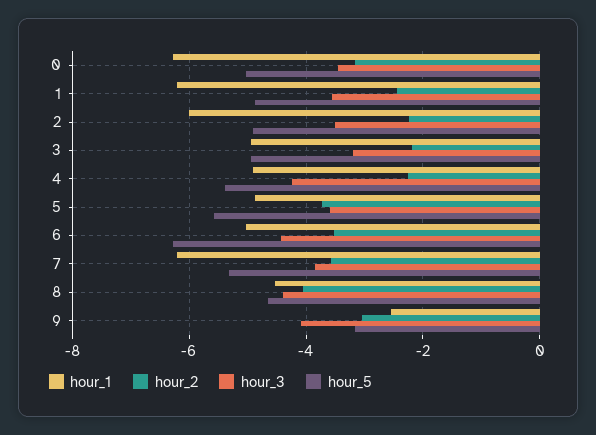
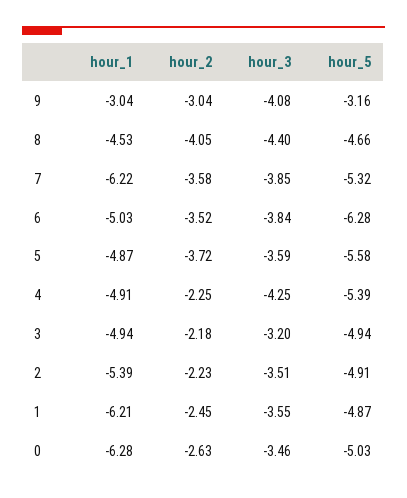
hour_2, 0: -3.2 -> -2.63
hour_1, 2: -6 -> -5.39
hour_3, 6: -4.4 -> -3.84
hour_1, 9: -2.6 -> -3.04

